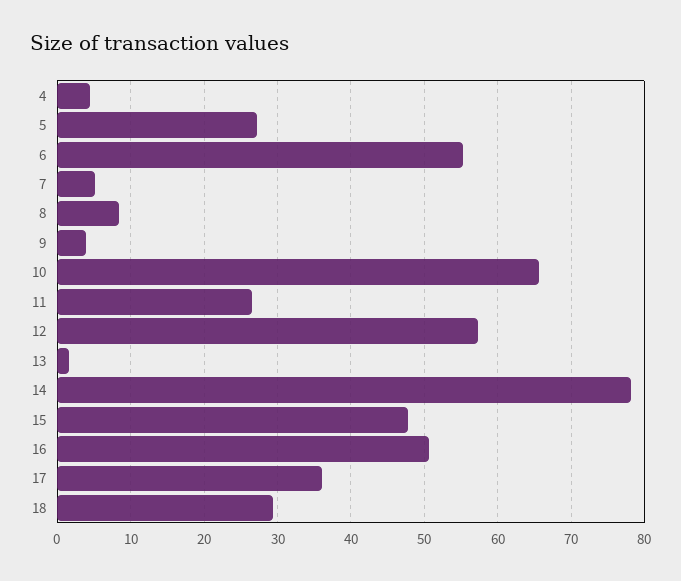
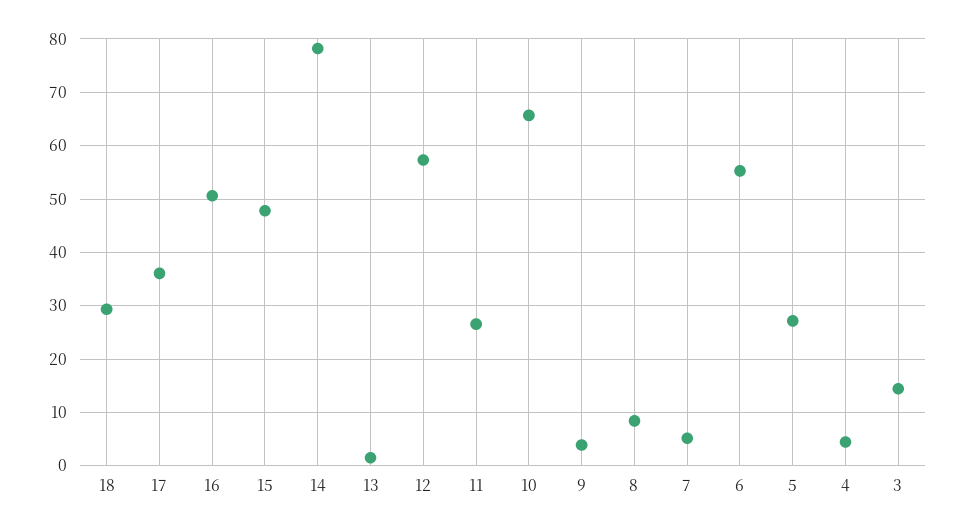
3: none -> 14

